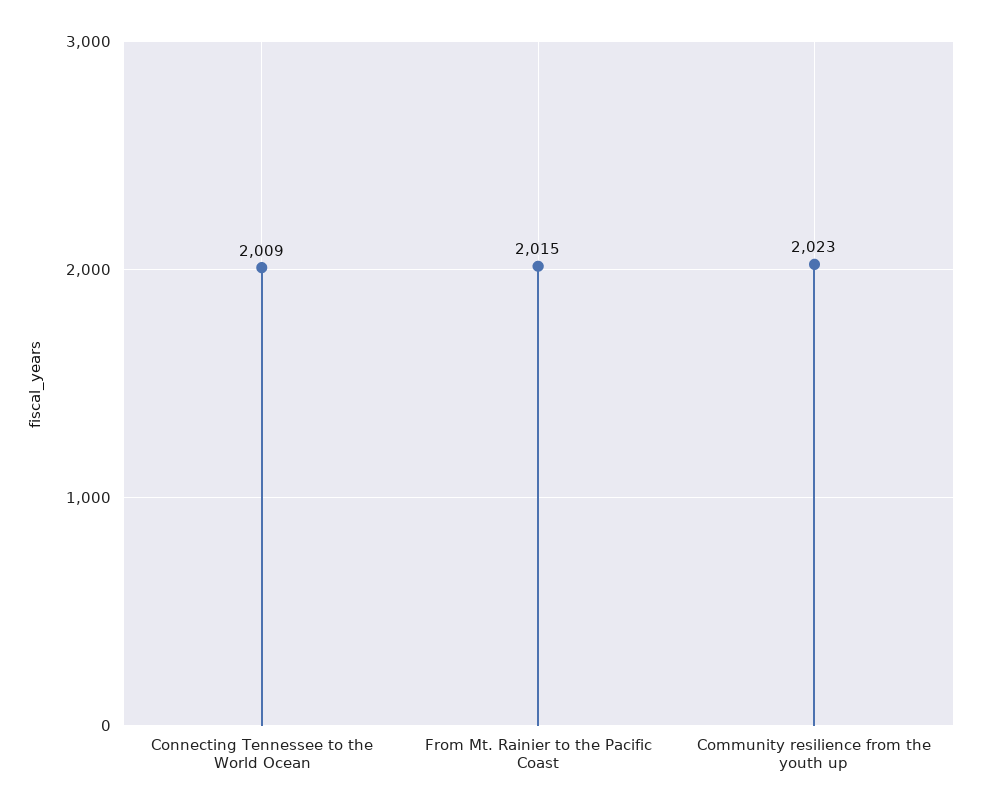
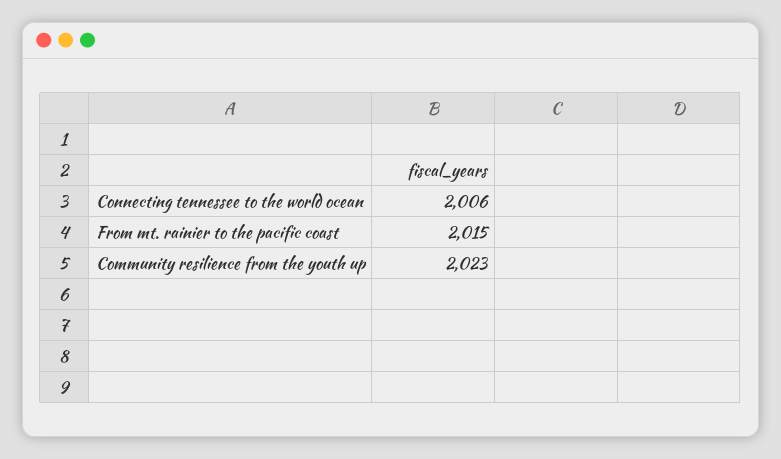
Connecting Tennessee to the World Ocean: 2009 -> 2006

